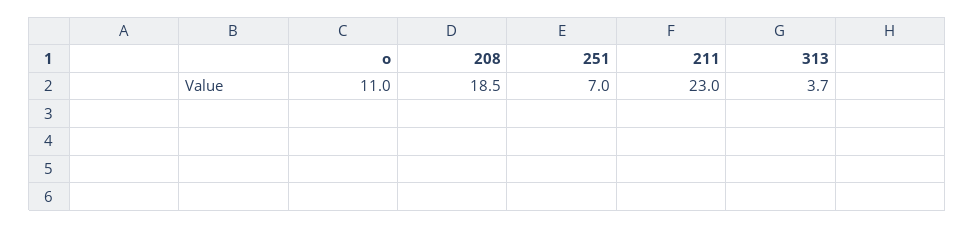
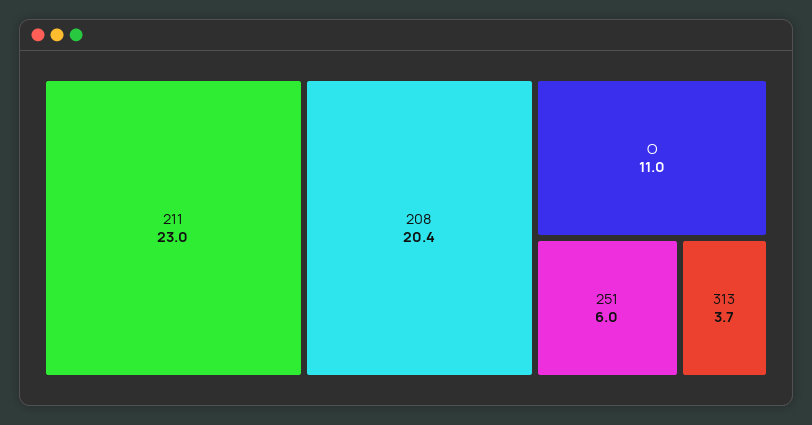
208: 18.5 -> 20.4
251: 7 -> 6

